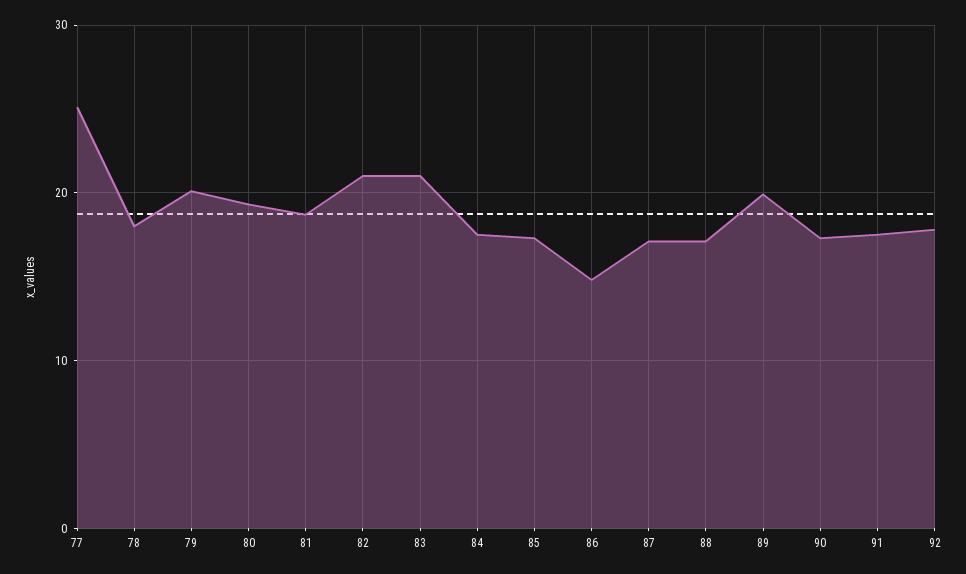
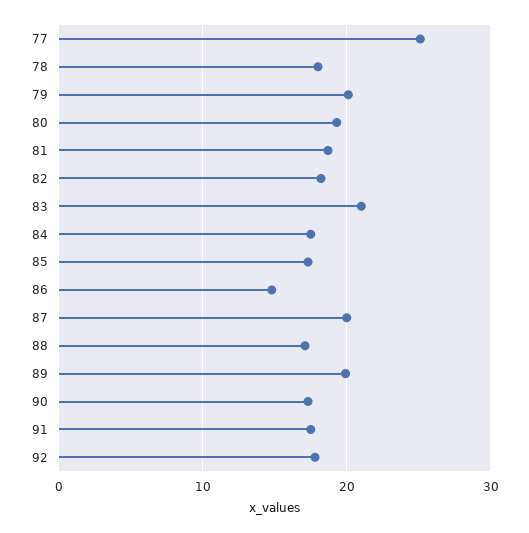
82: 21 -> 18
87: 17 -> 20

